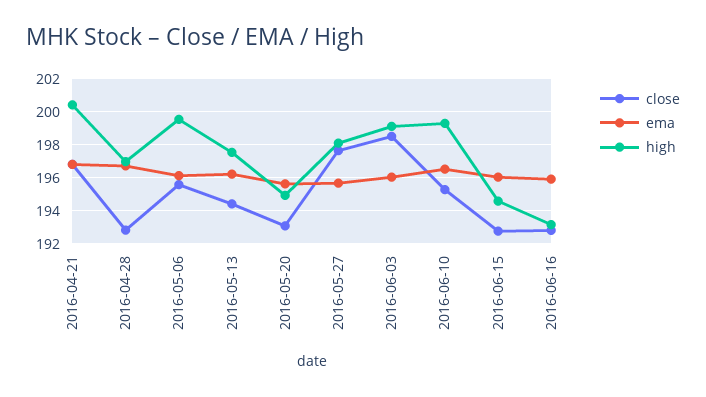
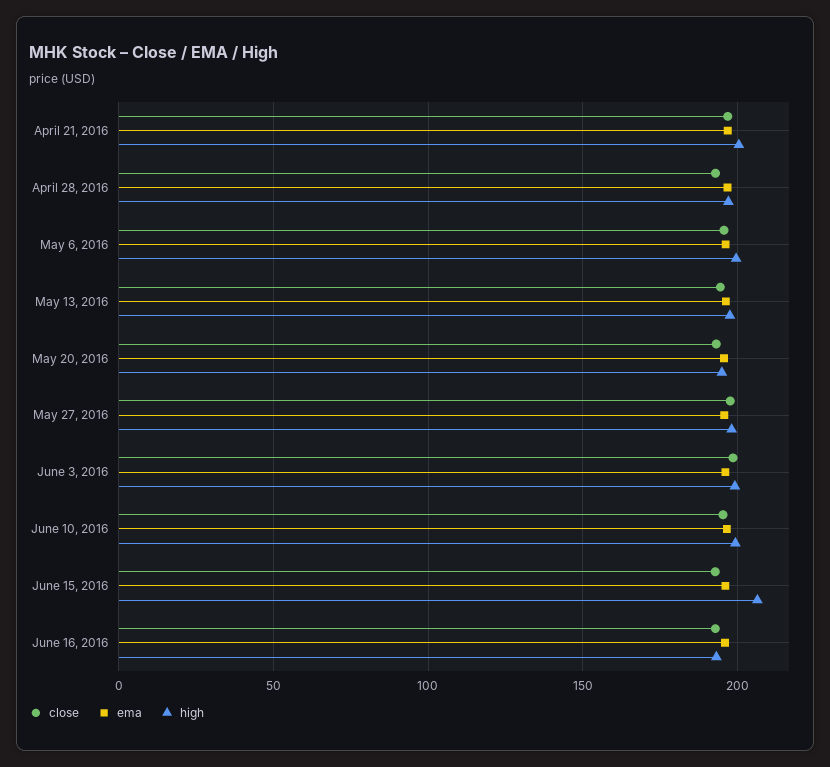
high, 2016-06-15: 194.5 -> 205

